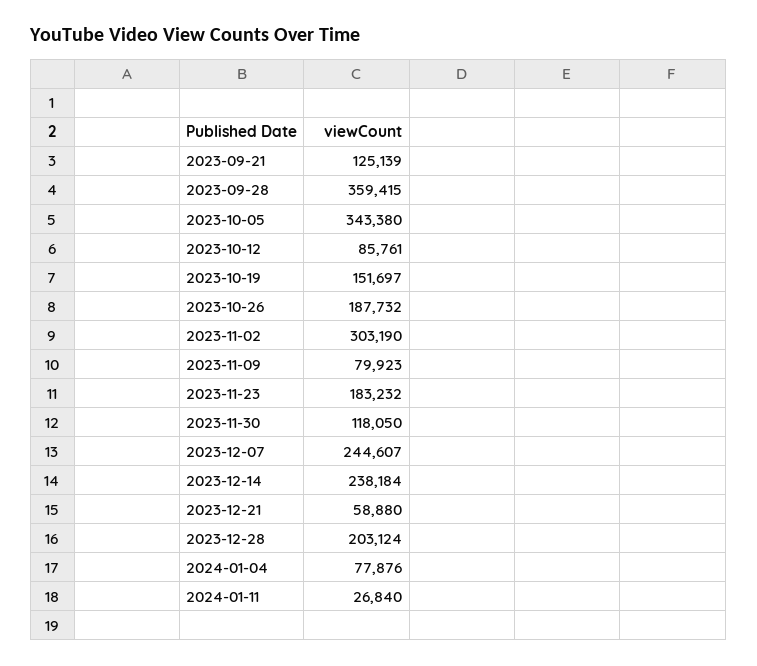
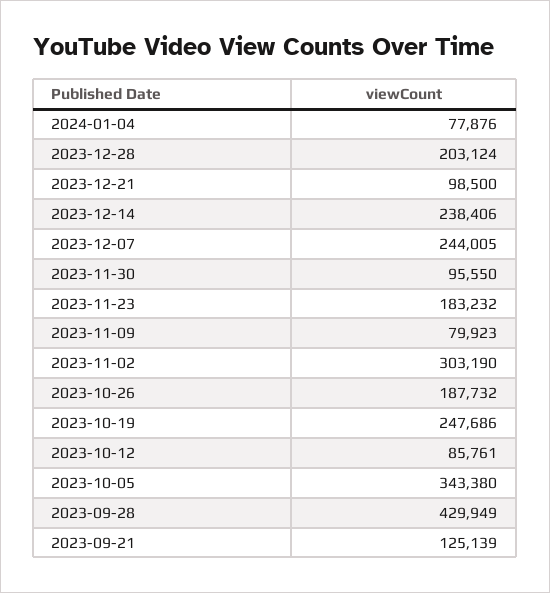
2023-09-28: 359415 -> 429949
2023-10-19: 151697 -> 247686
2023-11-30: 118050 -> 95550
2023-12-07: 244607 -> 244005
2023-12-14: 238184 -> 238406
2023-12-21: 58880 -> 98500
2024-01-11: 26840 -> none

